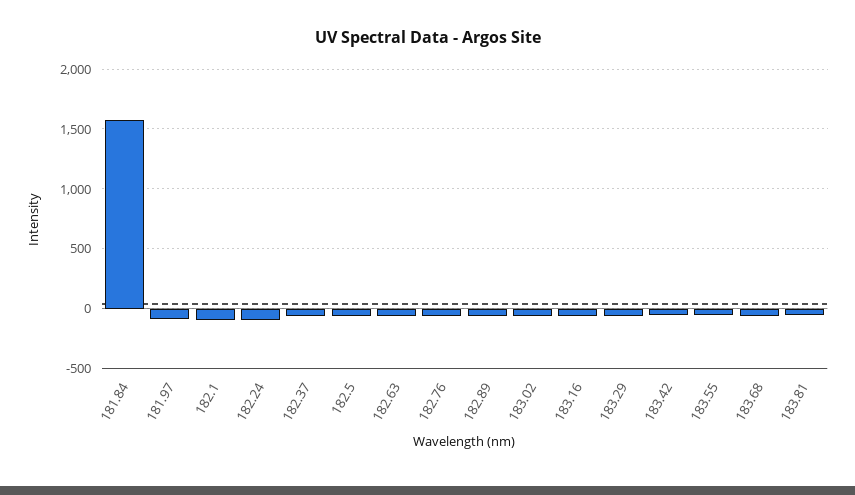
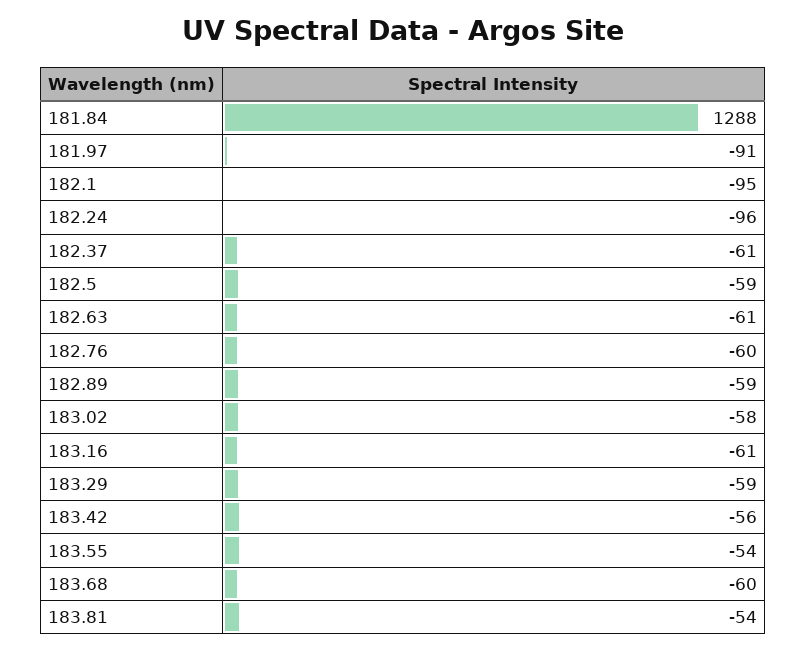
181.84: 1600 -> 1288

